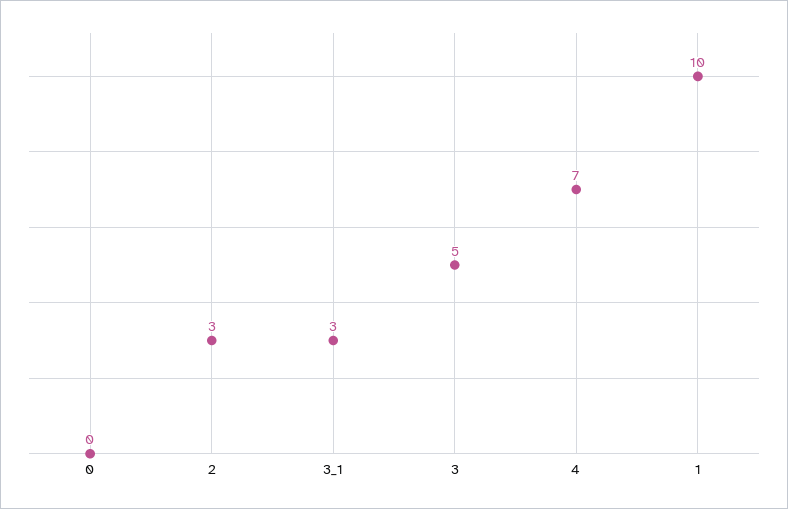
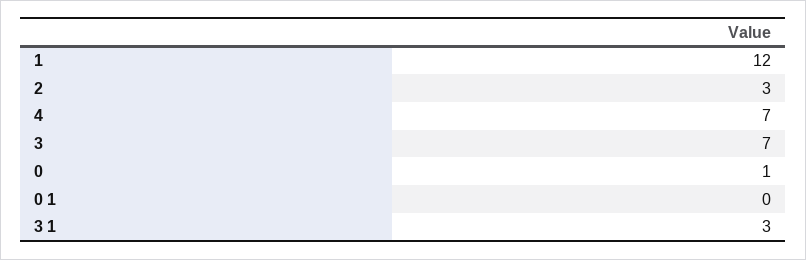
0: 0 -> 1
3: 5 -> 7
1: 10 -> 12
0 1: none -> 0

